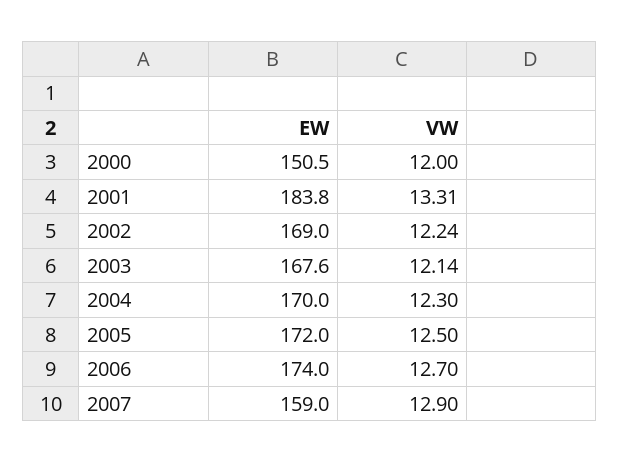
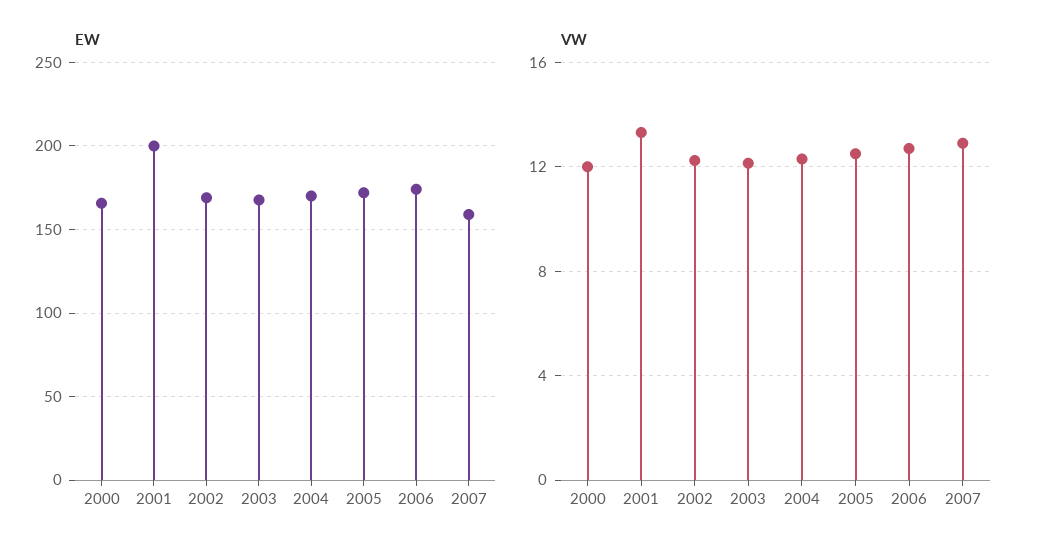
EW, 2000: 150.5 -> 165
EW, 2001: 183.8 -> 200

